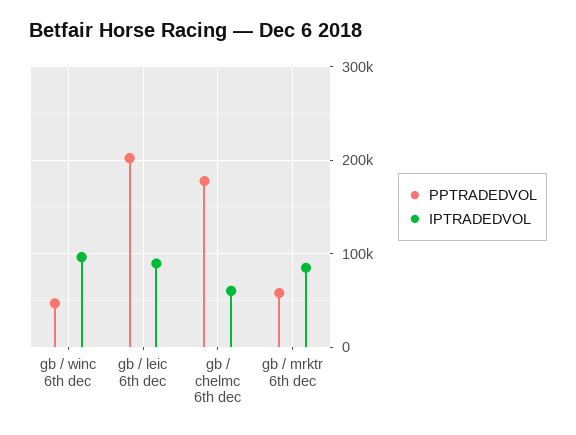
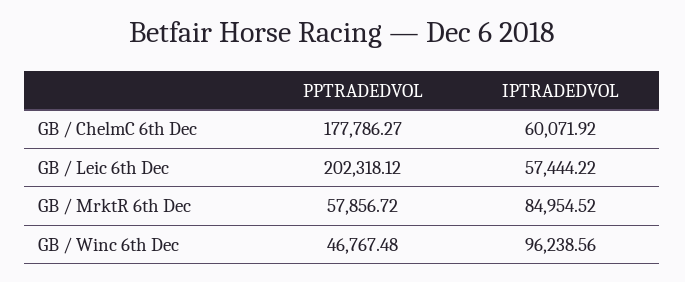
IPTRADEDVOL, gb / leic 6th dec: 90000 -> 57444.22

